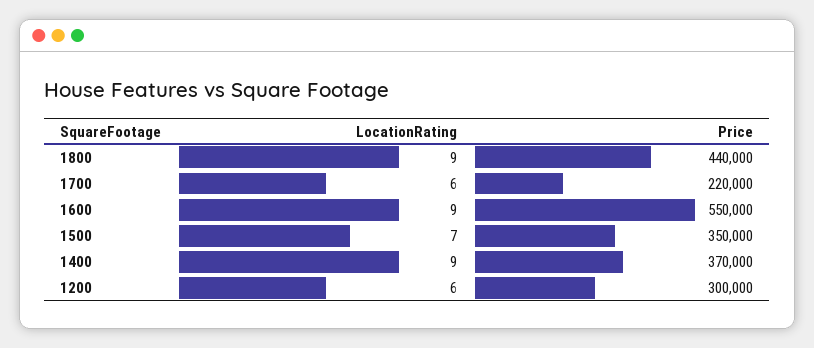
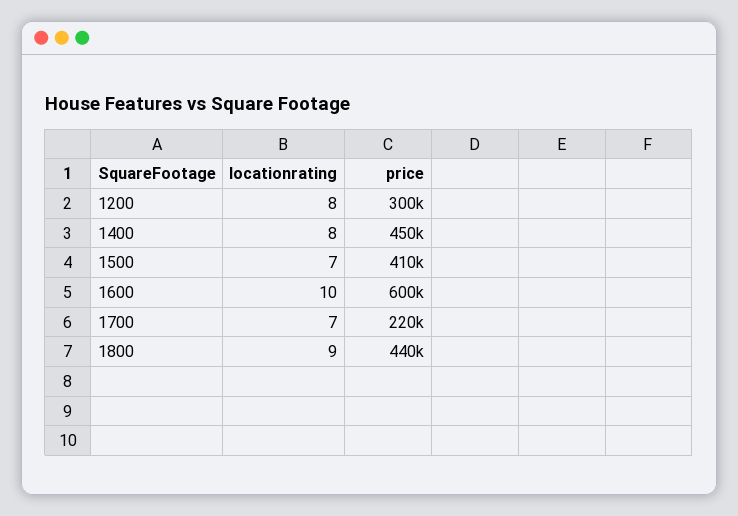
LocationRating, 1700: 6 -> 7
LocationRating, 1600: 9 -> 10
Price, 1600: 550000 -> 600000
Price, 1500: 350000 -> 410000
LocationRating, 1400: 9 -> 8
Price, 1400: 370000 -> 450000
LocationRating, 1200: 6 -> 8

